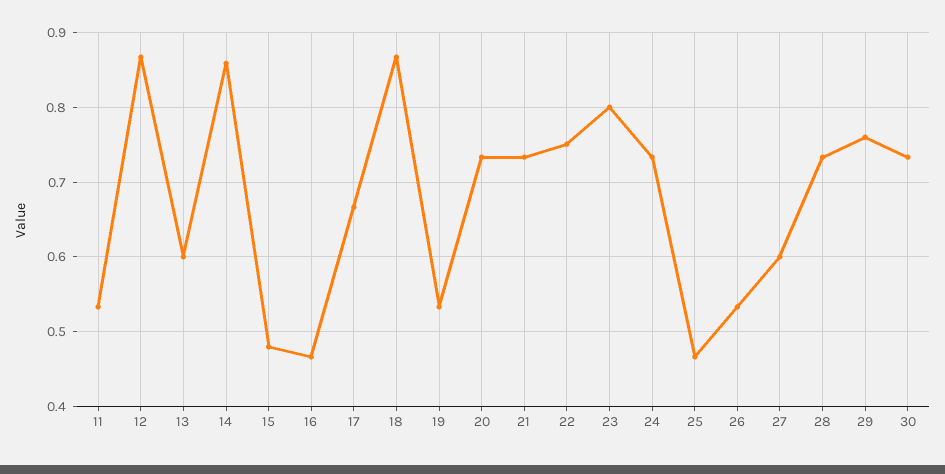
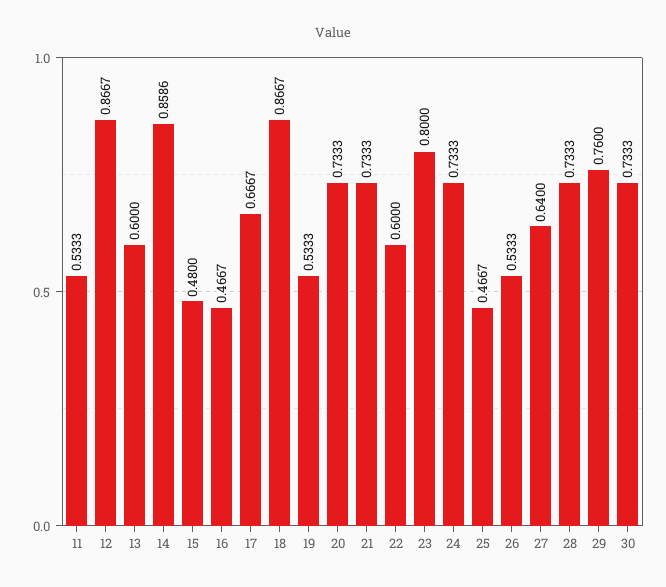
22: 0.75 -> 0.6
27: 0.6 -> 0.64

